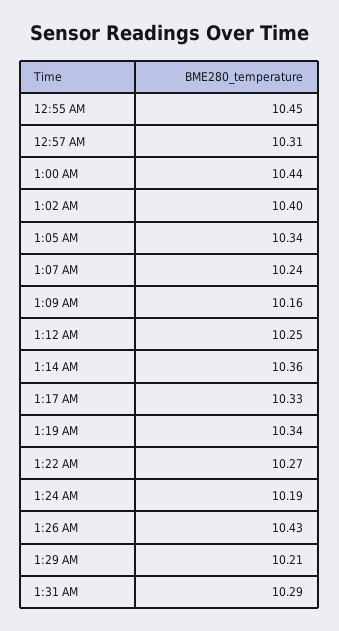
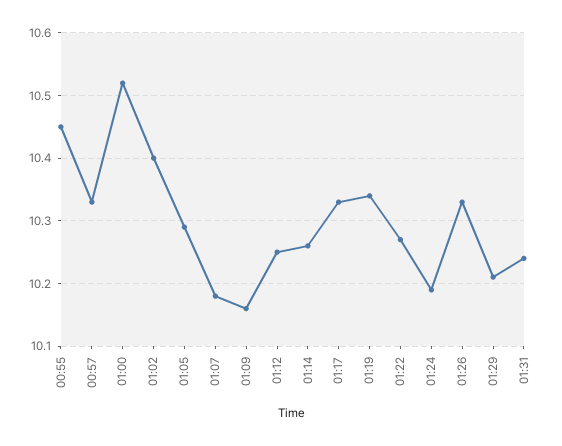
12:57 AM: 10.31 -> 10.33
1:00 AM: 10.44 -> 10.52
1:05 AM: 10.34 -> 10.29
1:07 AM: 10.24 -> 10.18
1:14 AM: 10.36 -> 10.26
1:26 AM: 10.43 -> 10.33
1:31 AM: 10.29 -> 10.24

